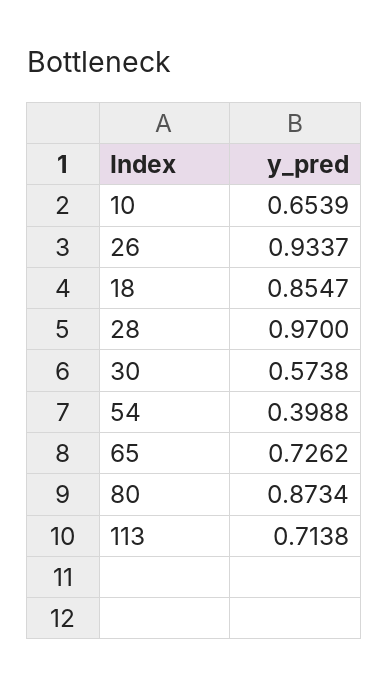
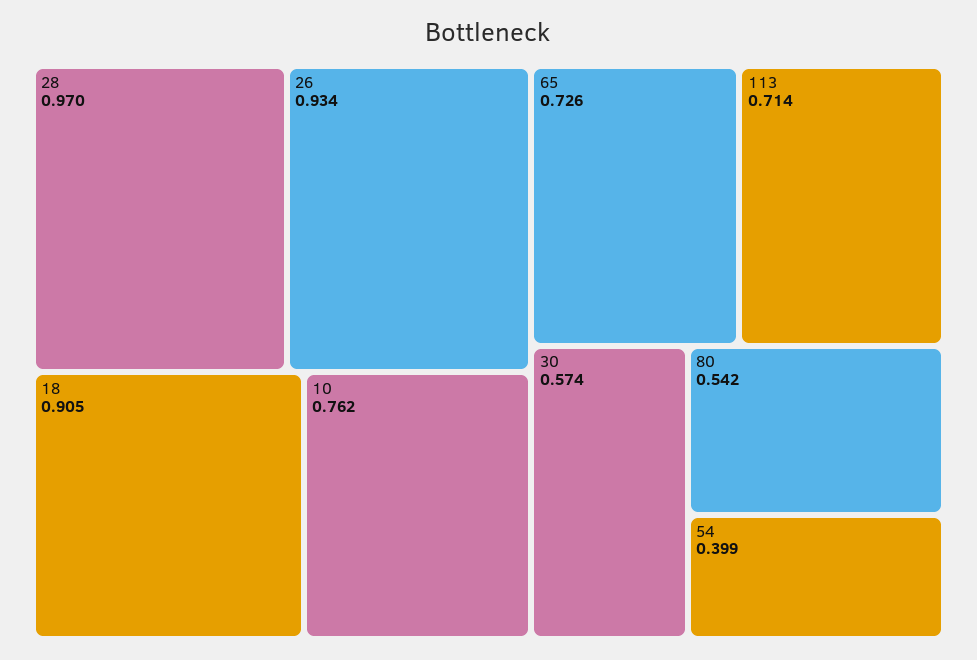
10: 0.6539 -> 0.762
18: 0.8547 -> 0.905
80: 0.8734 -> 0.542

